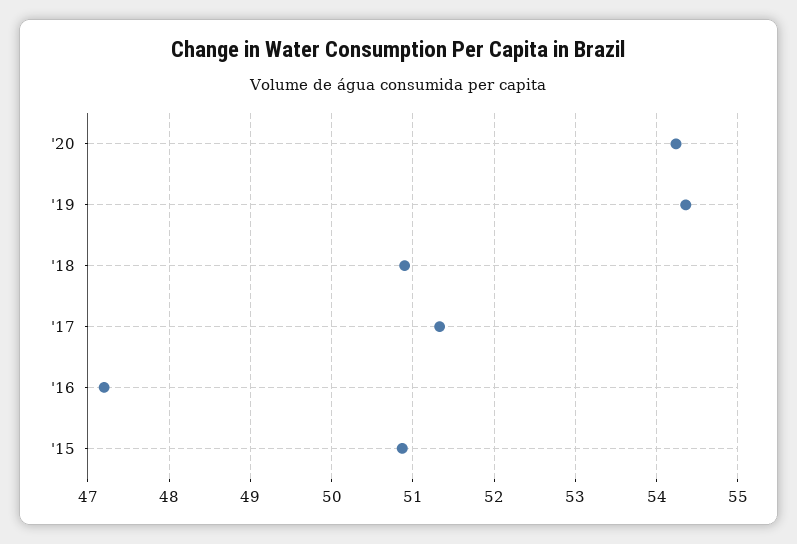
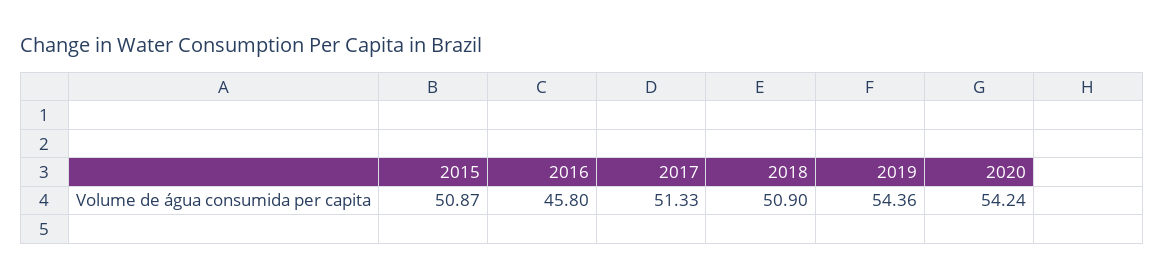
'16: 47.2 -> 45.8

